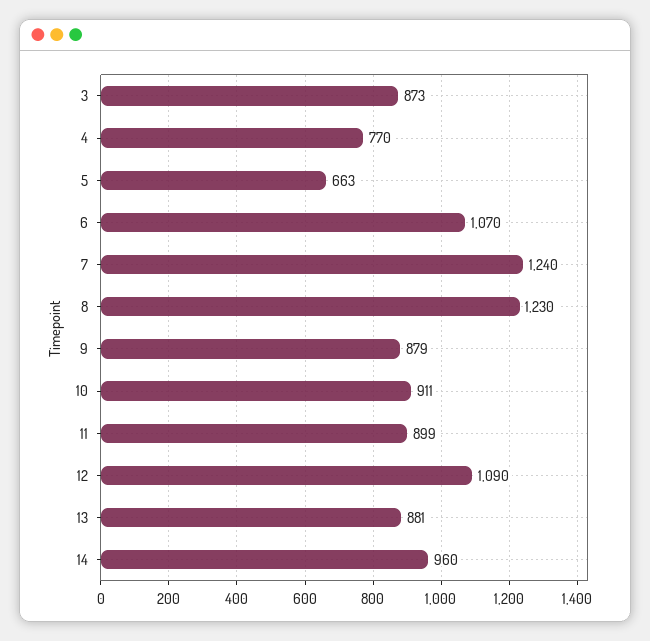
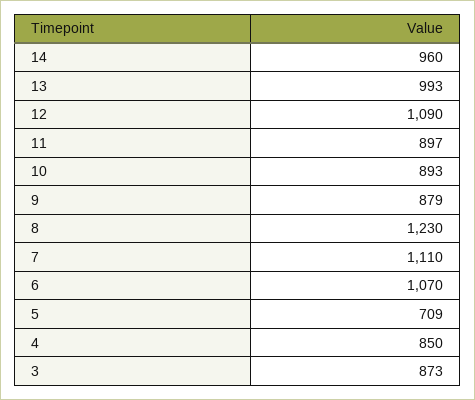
4: 770 -> 850
5: 663 -> 709
7: 1240 -> 1110
10: 911 -> 893
11: 899 -> 897
13: 881 -> 993

